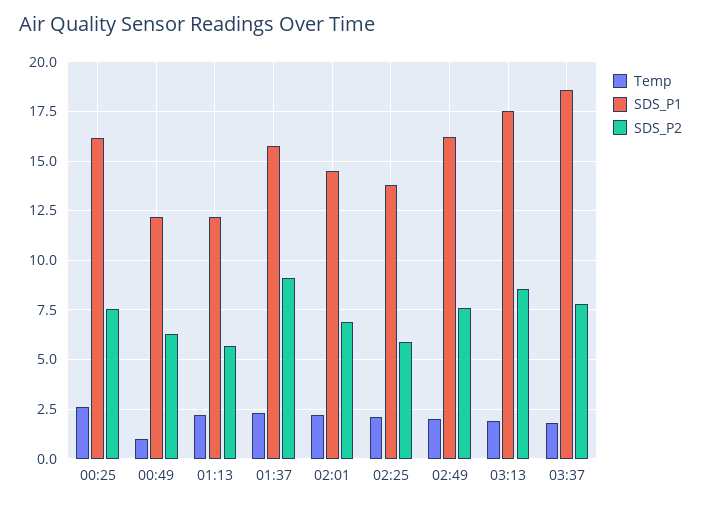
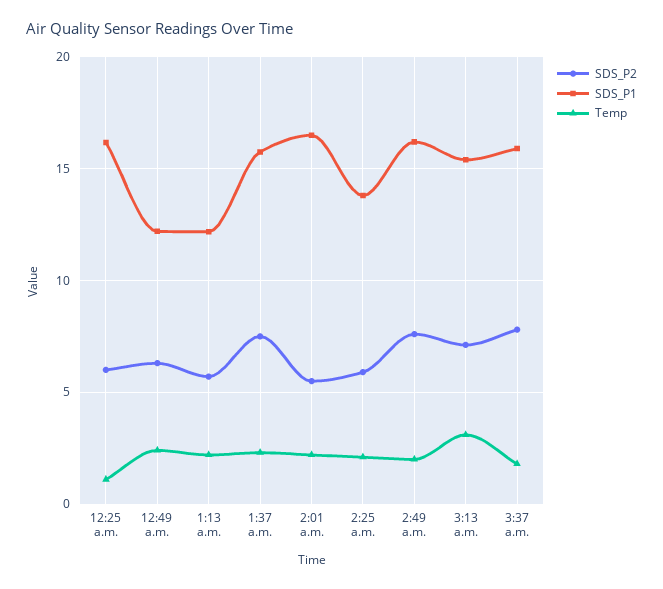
Temp, 00:25: 2.5 -> 1
SDS_P2, 00:25: 7.5 -> 6
Temp, 00:49: 1 -> 2.5
SDS_P2, 01:37: 9 -> 7.5
SDS_P1, 02:01: 14.5 -> 16.5
SDS_P2, 02:01: 7 -> 5.5
Temp, 03:13: 2 -> 3
SDS_P1, 03:13: 17.5 -> 15.5
SDS_P2, 03:13: 8.5 -> 7
SDS_P1, 03:37: 18.5 -> 16

